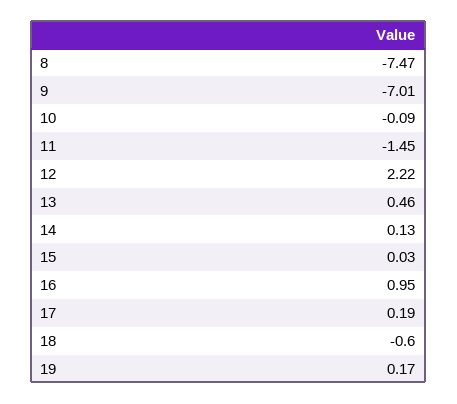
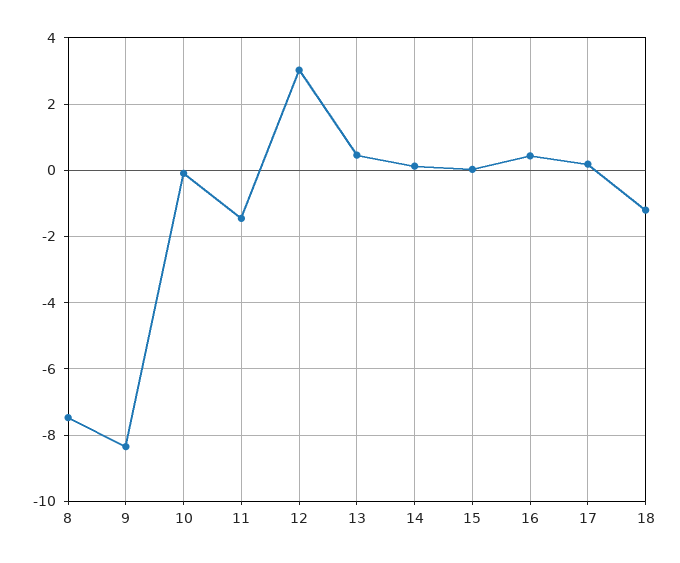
9: -7.01 -> -8.4
12: 2.22 -> 3
16: 0.95 -> 0.4
18: -0.6 -> -1.2
19: 0.17 -> none

